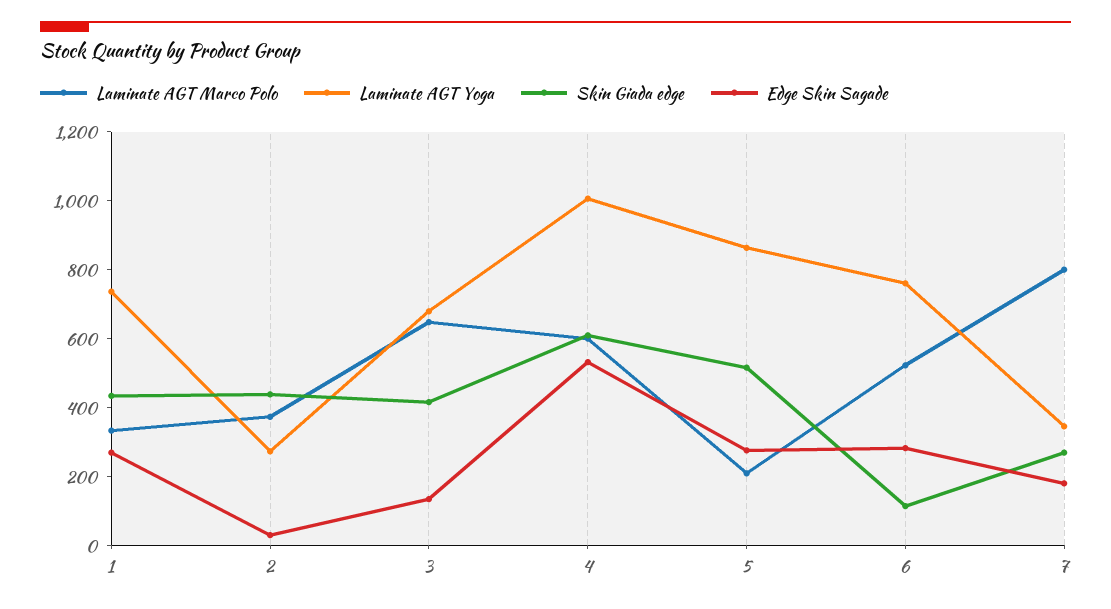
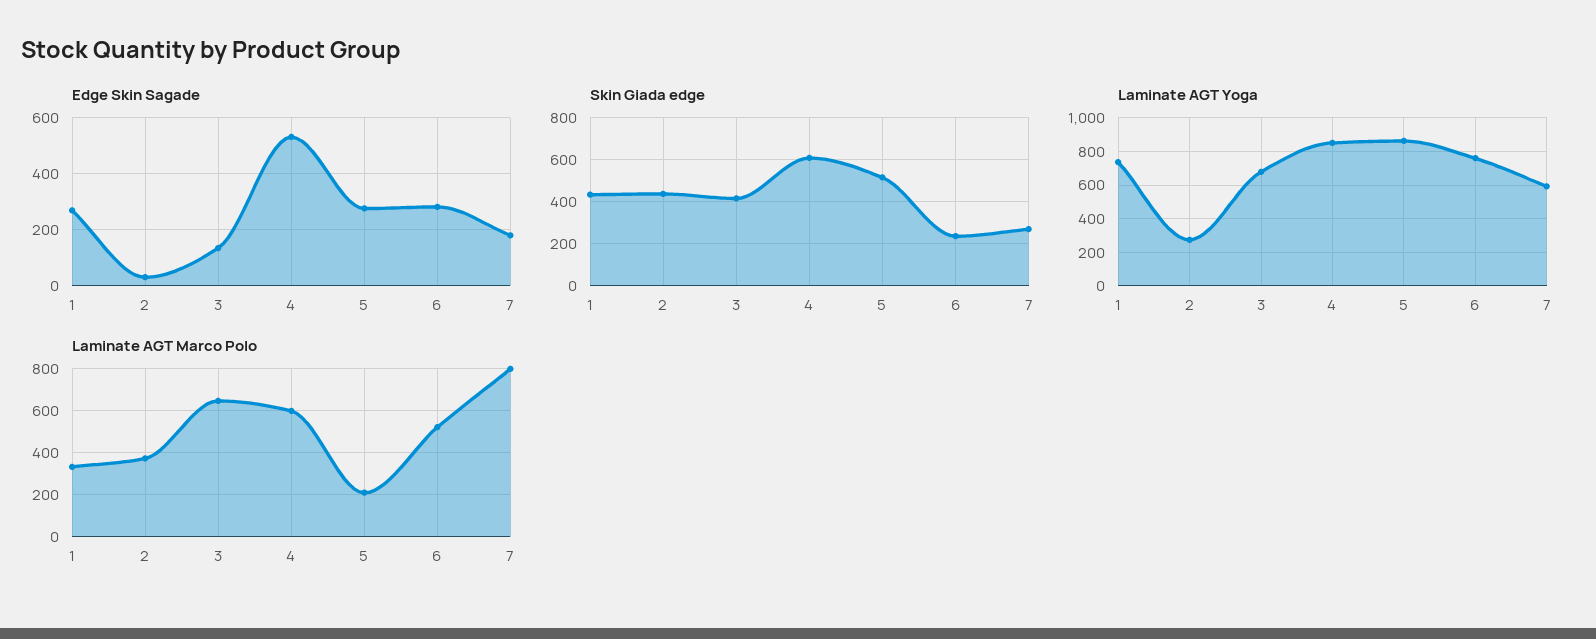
Laminate AGT Yoga, 4: 1000 -> 850
Skin Giada edge, 6: 100 -> 250
Laminate AGT Yoga, 7: 350 -> 600

